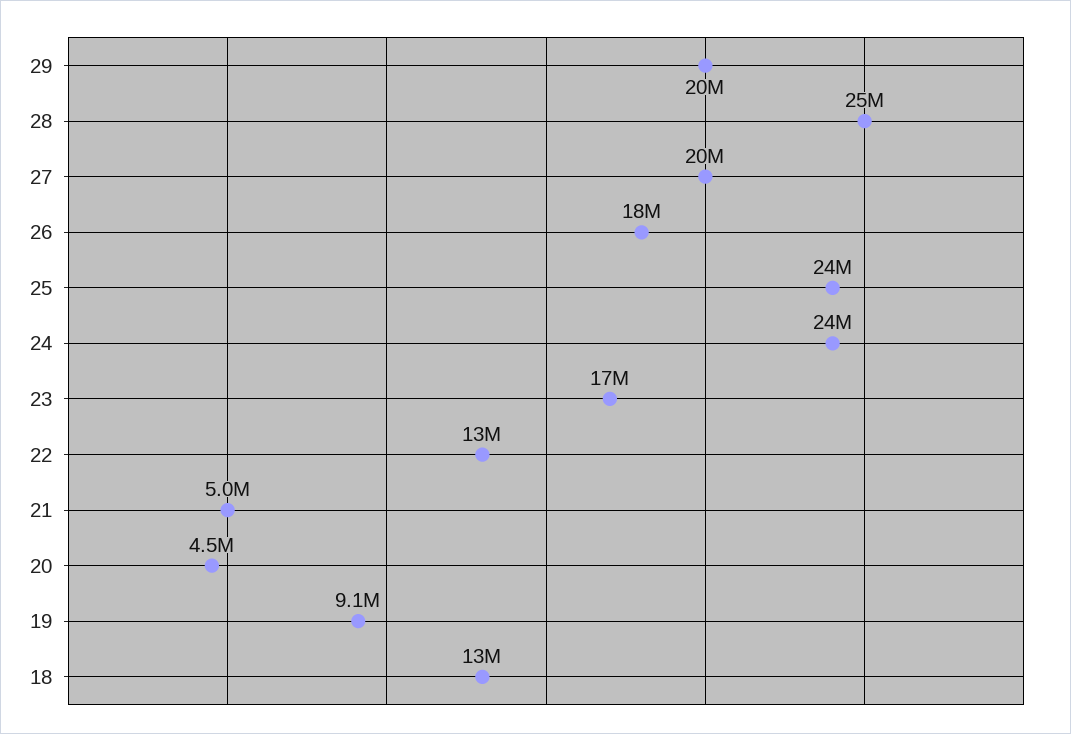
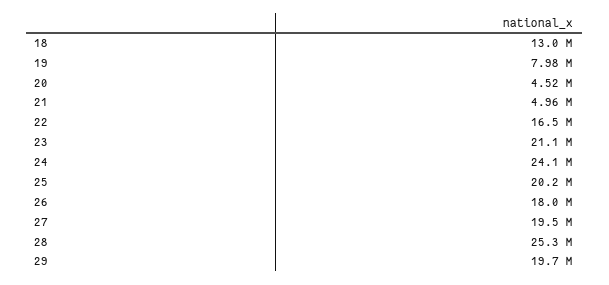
25: 24000000 -> 20200000
23: 17000000 -> 21100000
22: 13000000 -> 16500000
19: 9100000 -> 7980000

